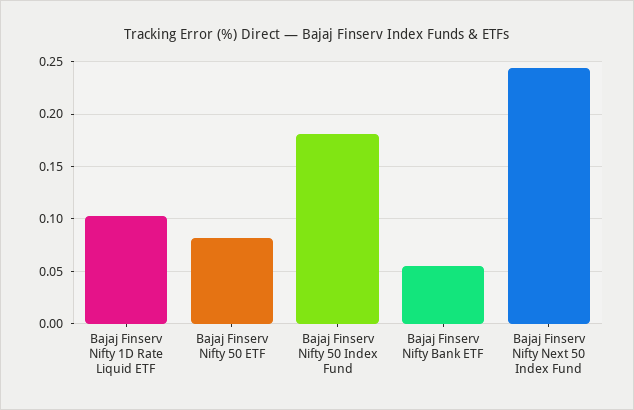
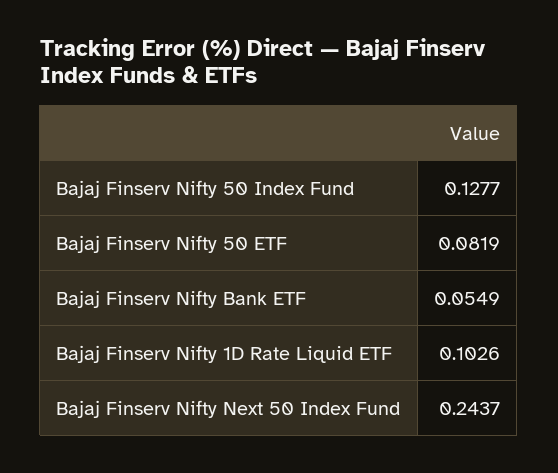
Bajaj Finserv Nifty 50 Index Fund: 0.18 -> 0.1277

